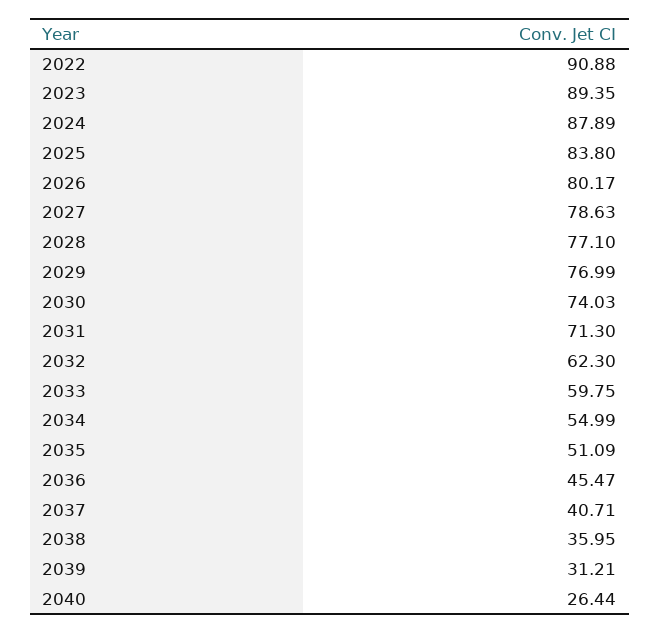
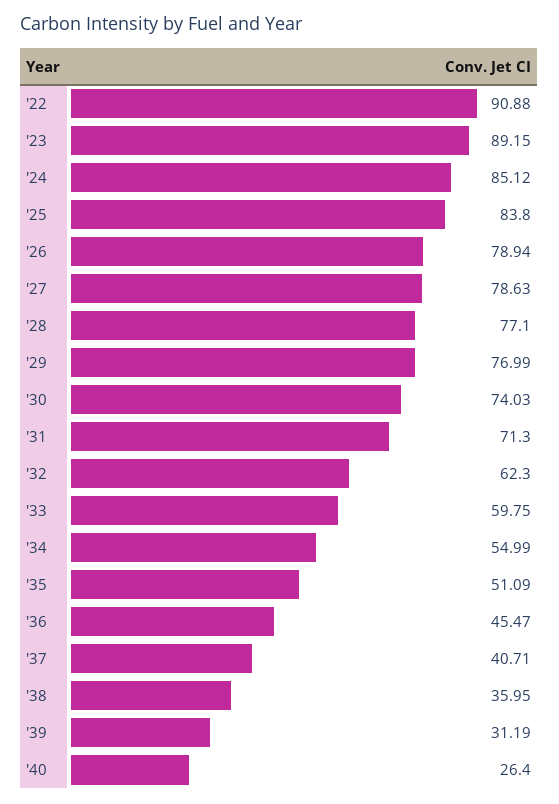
2023: 89.35 -> 89.15
2024: 87.89 -> 85.12
2026: 80.17 -> 78.94
2039: 31.21 -> 31.19
2040: 26.44 -> 26.4

